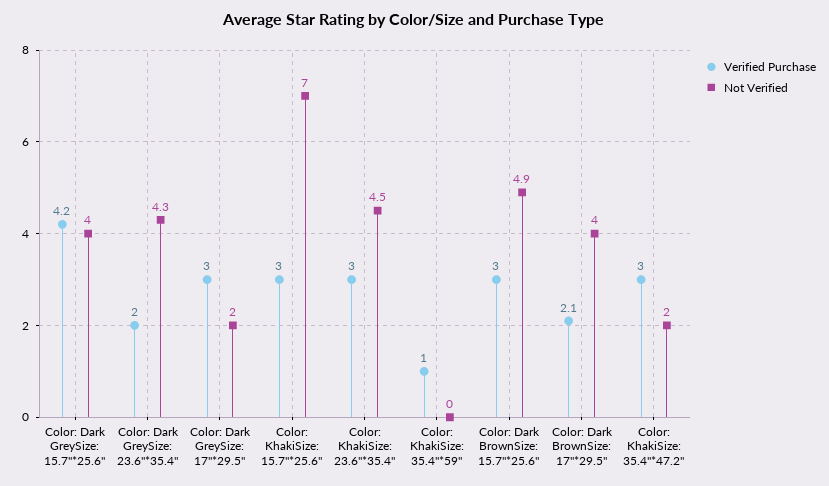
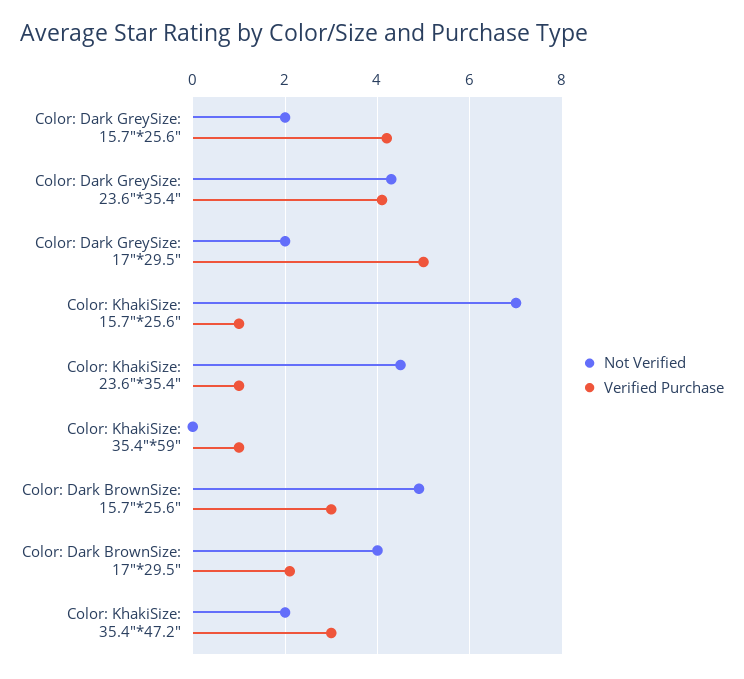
Not Verified, Color: Dark GreySize: 15.7"*25.6": 4 -> 2
Verified Purchase, Color: Dark GreySize: 23.6"*35.4": 2 -> 4
Verified Purchase, Color: Dark GreySize: 17"*29.5": 3 -> 5
Verified Purchase, Color: KhakiSize: 15.7"*25.6": 3 -> 1
Verified Purchase, Color: KhakiSize: 23.6"*35.4": 3 -> 1

